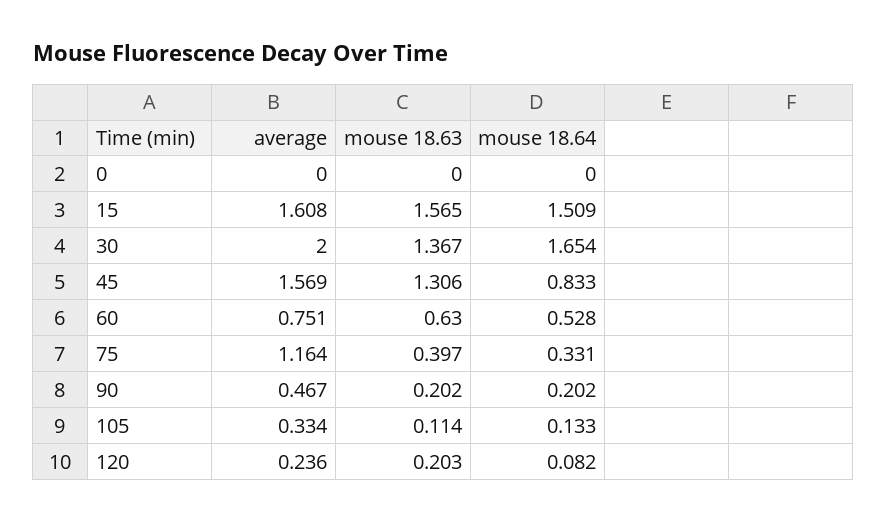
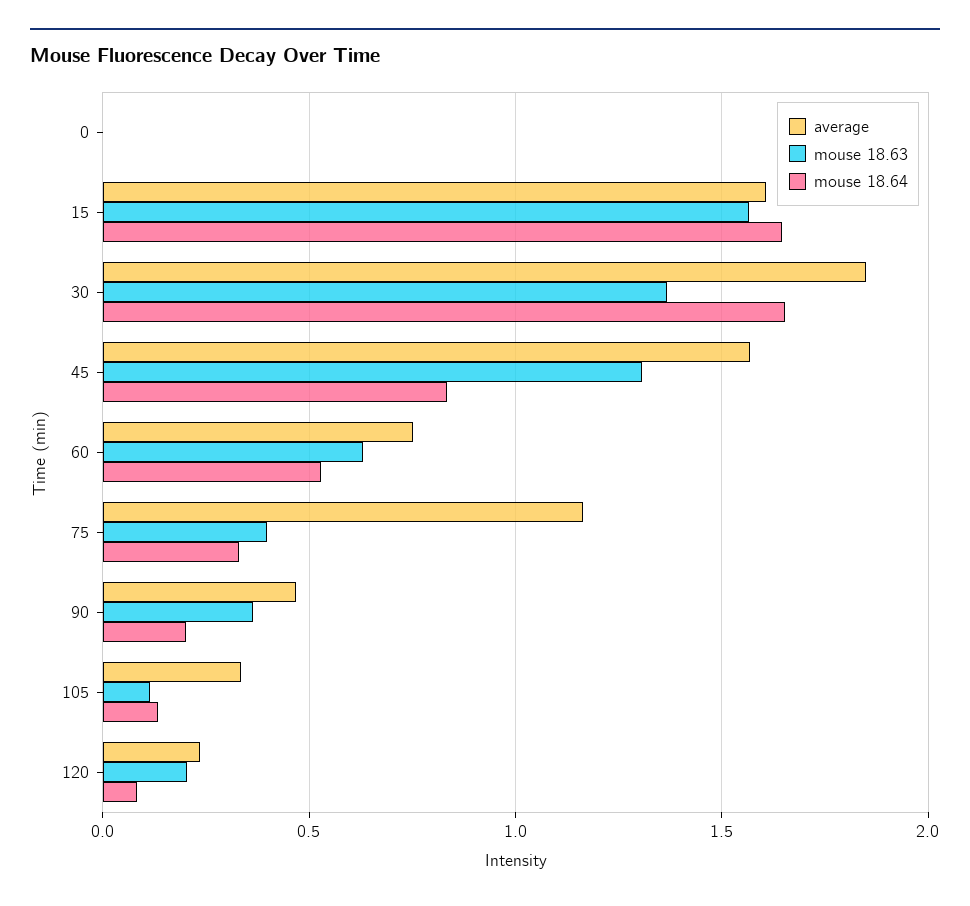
mouse 18.64, 15: 1.509 -> 1.65
average, 30: 2 -> 1.85
mouse 18.63, 90: 0.202 -> 0.35

